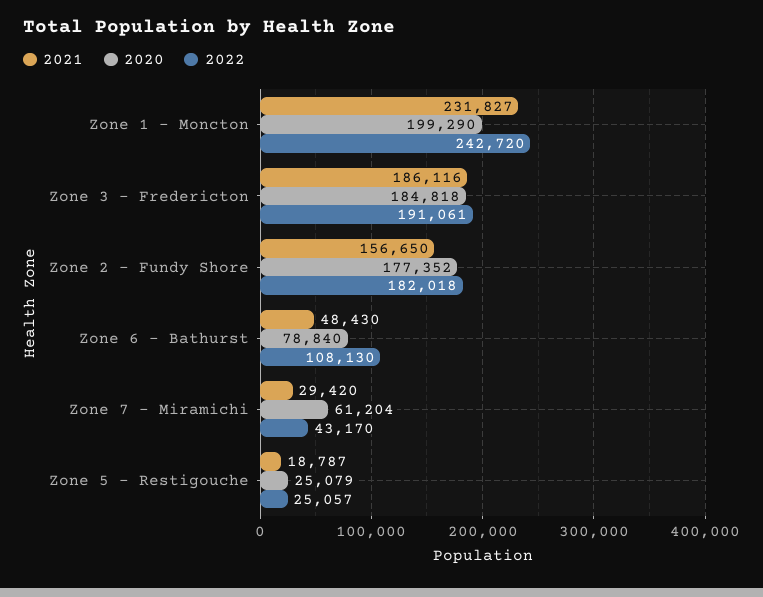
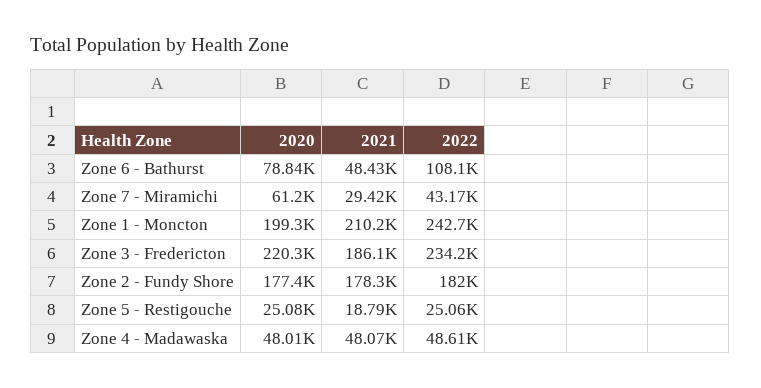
2021, Zone 1 - Moncton: 231827 -> 210200
2020, Zone 3 - Fredericton: 184818 -> 220300
2022, Zone 3 - Fredericton: 191061 -> 234200
2021, Zone 2 - Fundy Shore: 156650 -> 178300
2020, Zone 4 - Madawaska: none -> 48010
2021, Zone 4 - Madawaska: none -> 48070
2022, Zone 4 - Madawaska: none -> 48610

